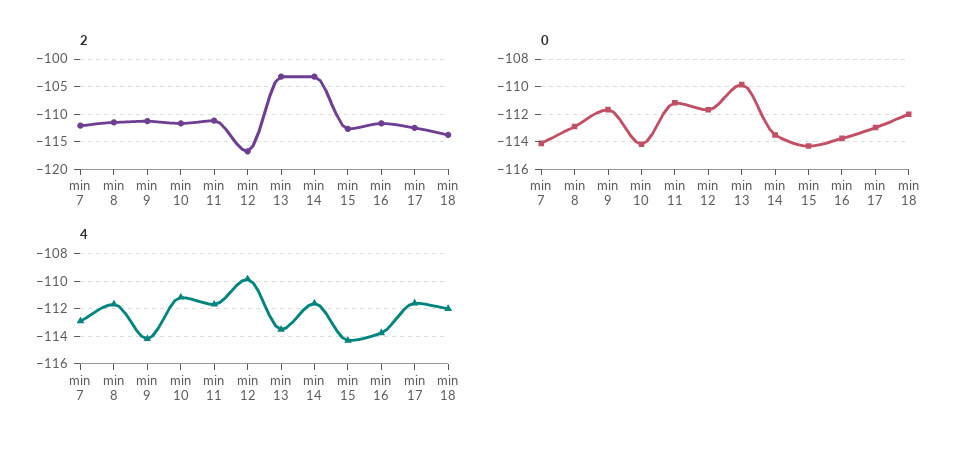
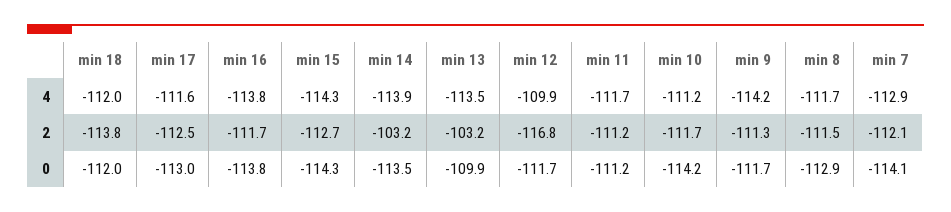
4, min 14: -111.5 -> -113.9

